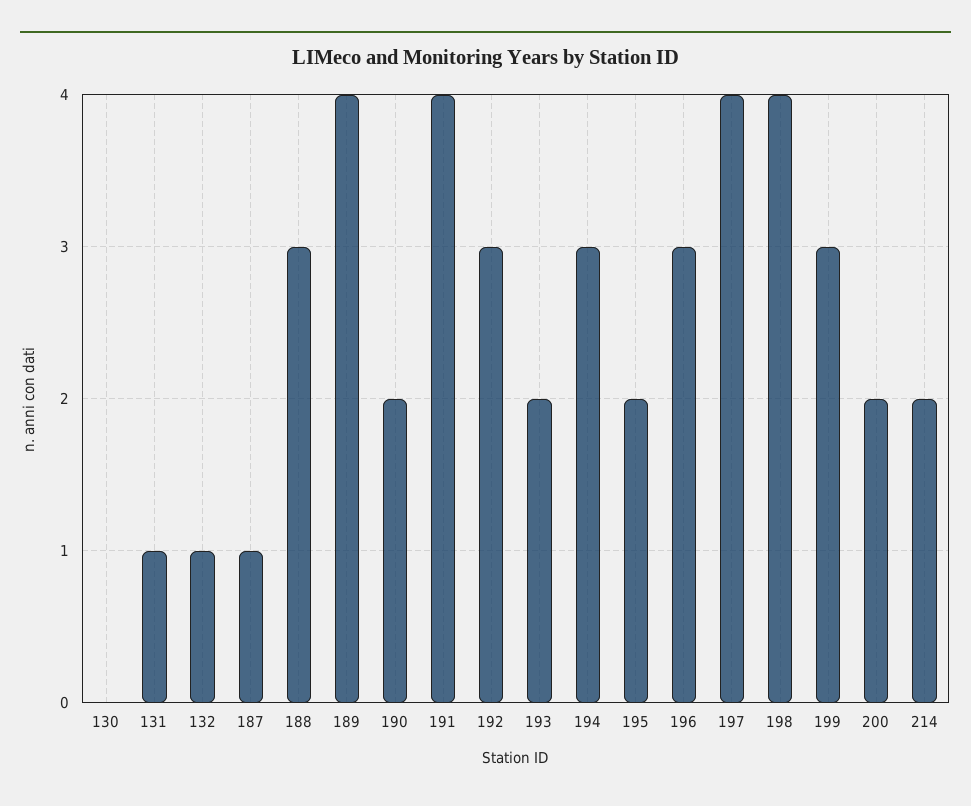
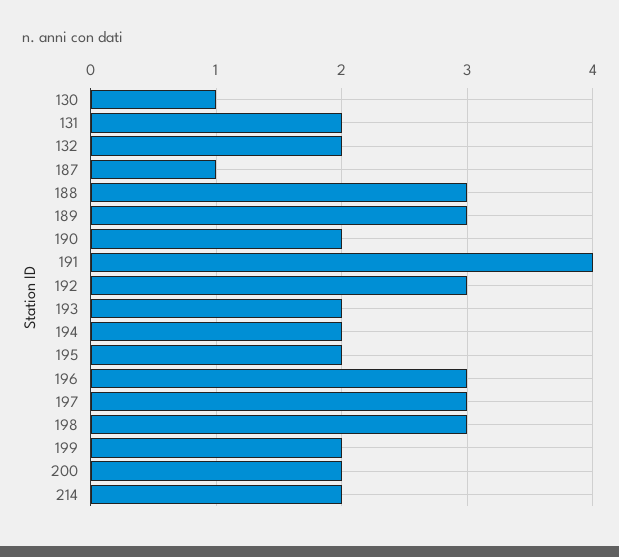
130: 0 -> 1
131: 1 -> 2
132: 1 -> 2
189: 4 -> 3
194: 3 -> 2
197: 4 -> 3
198: 4 -> 3
199: 3 -> 2

